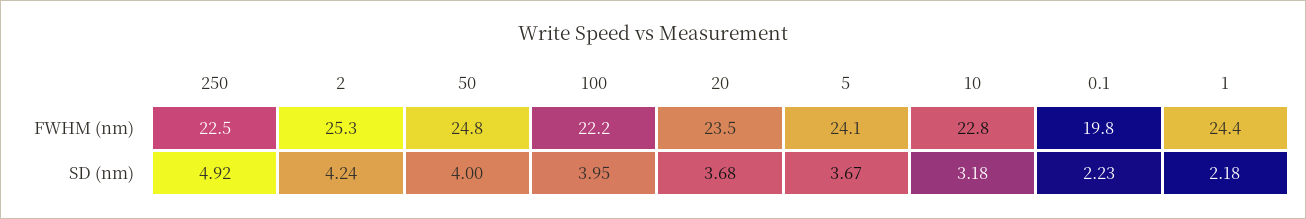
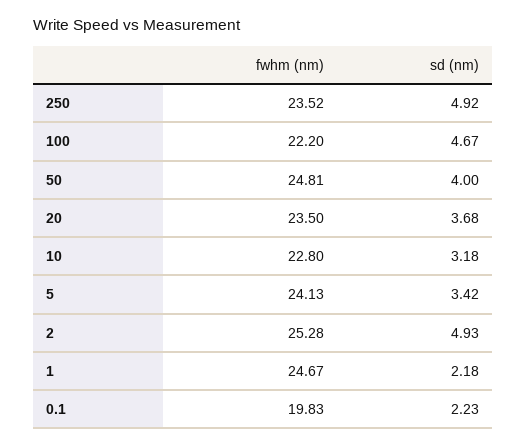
250, FWHM (nm): 22.5 -> 23.52
1, FWHM (nm): 24.4 -> 24.67
2, SD (nm): 4.24 -> 4.93
100, SD (nm): 3.95 -> 4.67
5, SD (nm): 3.67 -> 3.42

